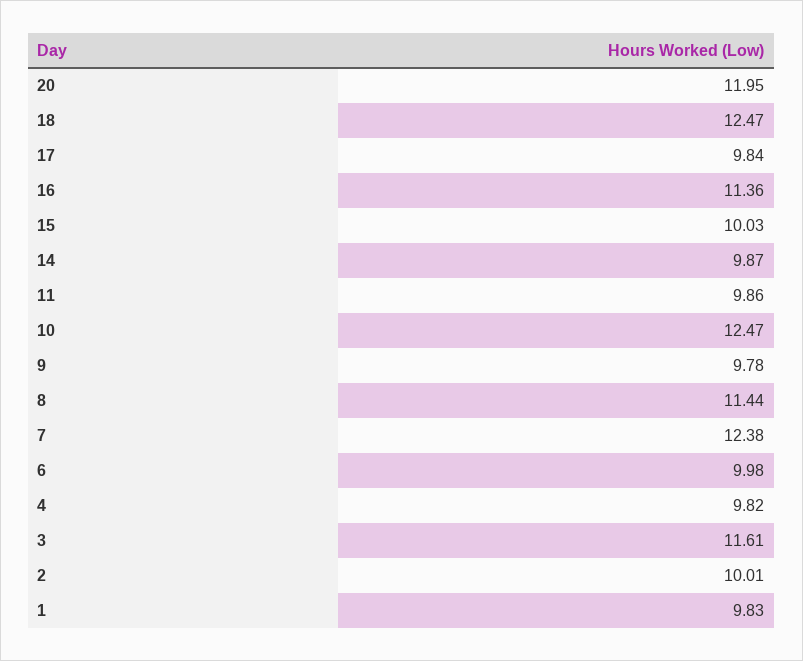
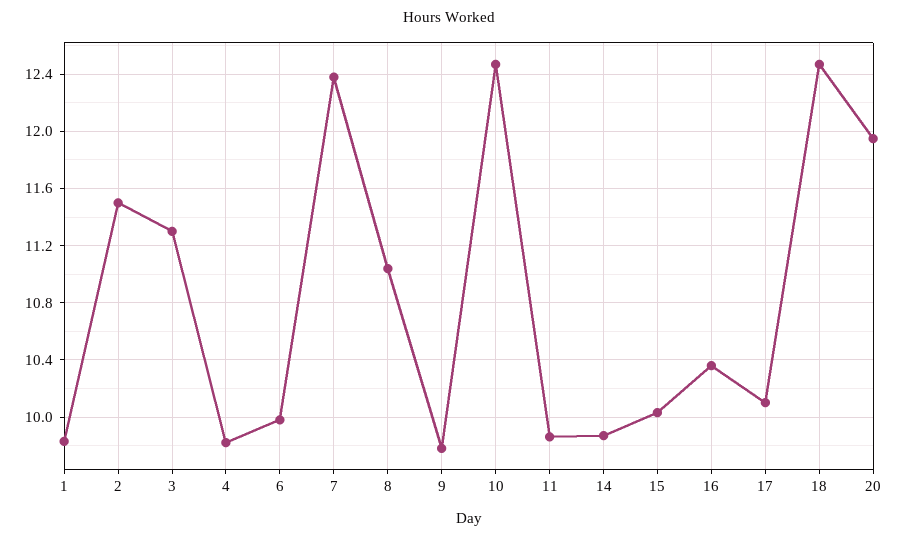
17: 9.84 -> 10.1
16: 11.36 -> 10.35
8: 11.44 -> 11.05
3: 11.61 -> 11.3
2: 10.01 -> 11.5

